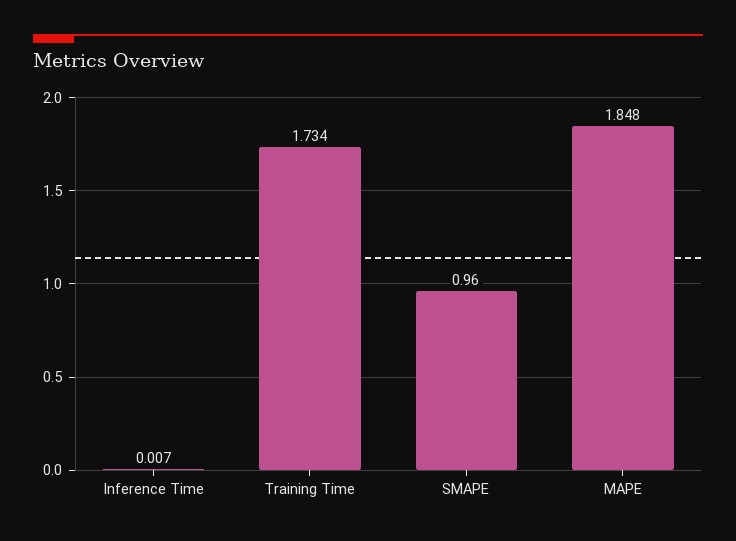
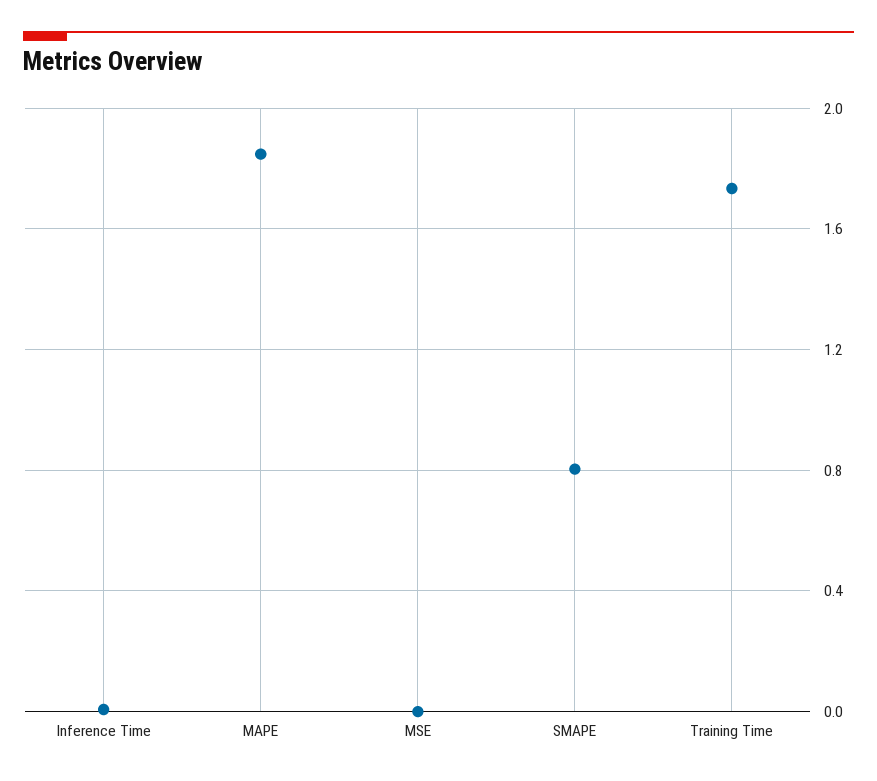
SMAPE: 0.96 -> 0.8
MSE: none -> 0

